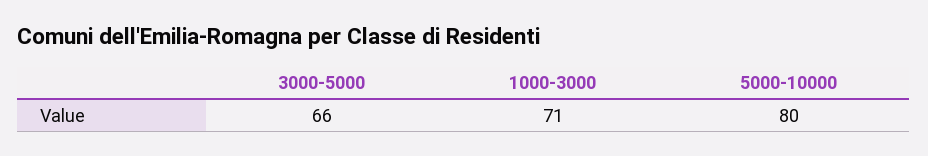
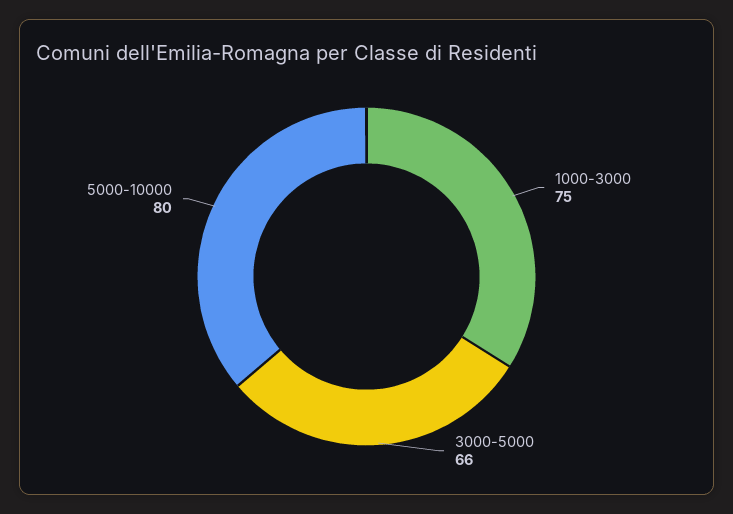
1000-3000: 71 -> 75

